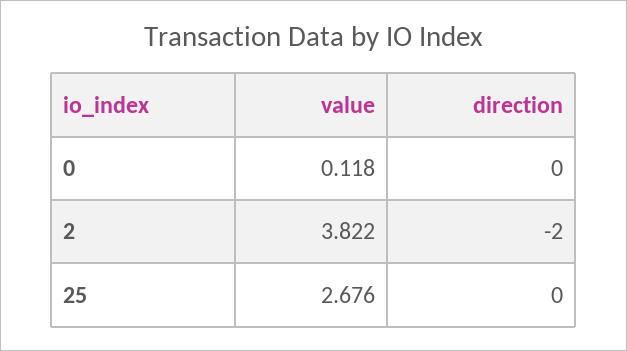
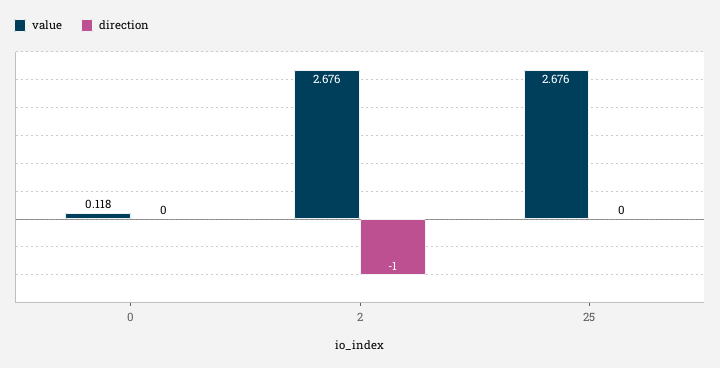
value, 2: 3.822 -> 2.676
direction, 2: -2 -> -1

